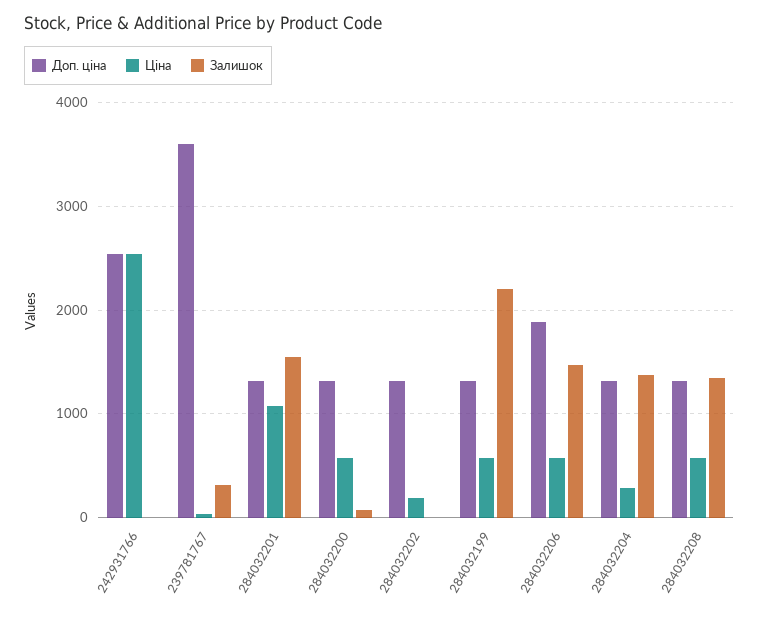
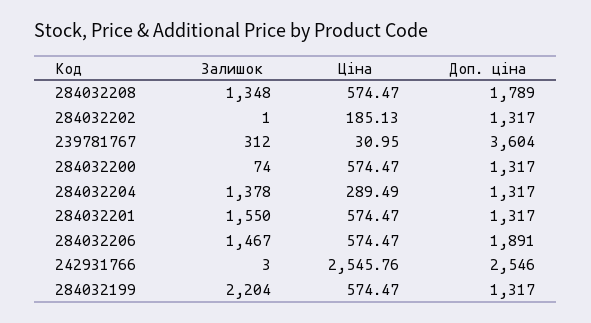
Ціна, 284032201: 1100 -> 574.47
Доп. ціна, 284032208: 1300 -> 1789

